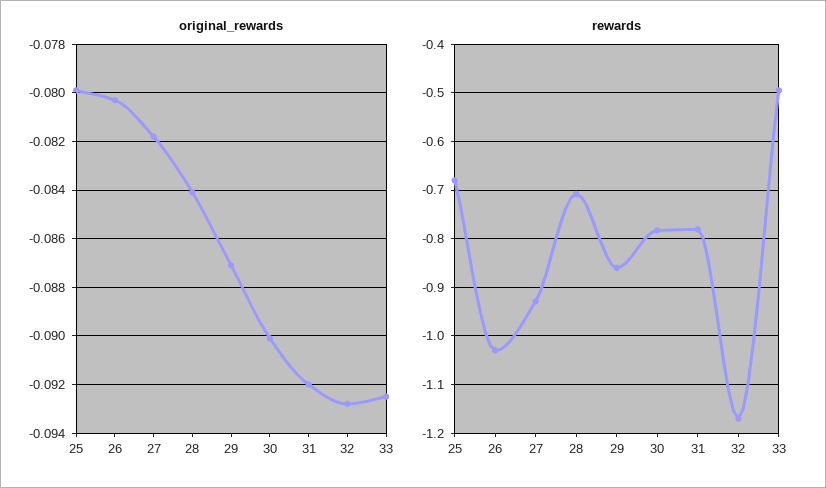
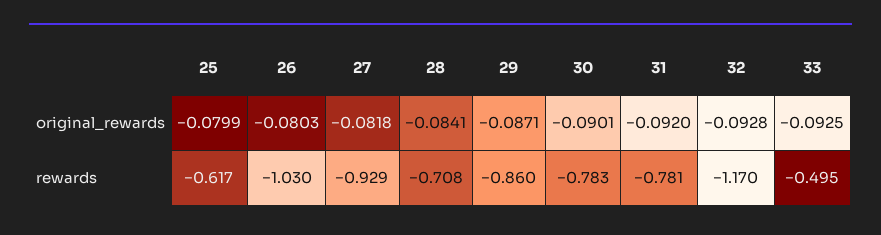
rewards, 25: -0.68 -> -0.617

